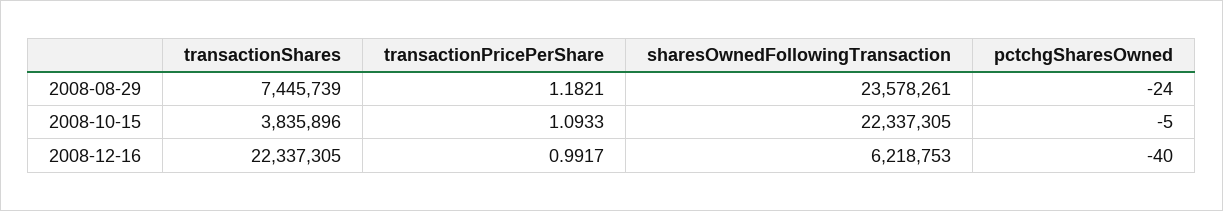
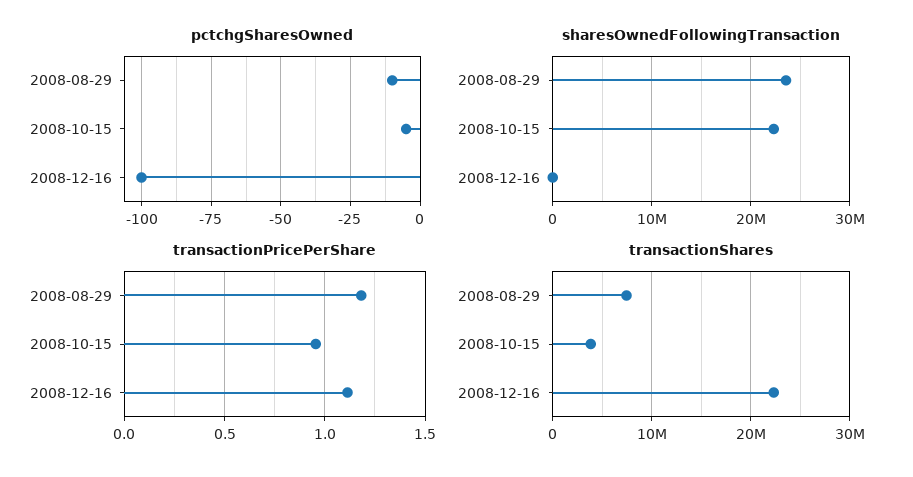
pctchgSharesOwned, 2008-08-29: -24 -> -10
transactionPricePerShare, 2008-10-15: 1.0933 -> 0.95
transactionPricePerShare, 2008-12-16: 0.9917 -> 1.1
sharesOwnedFollowingTransaction, 2008-12-16: 6218753 -> 0
pctchgSharesOwned, 2008-12-16: -40 -> -100

